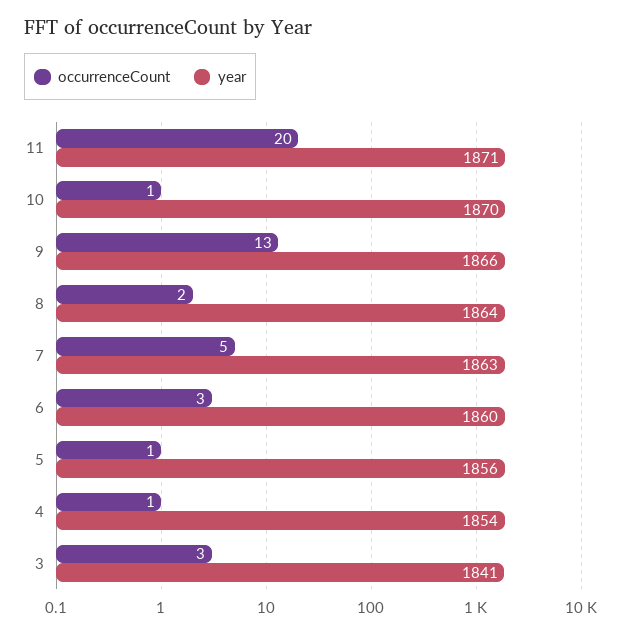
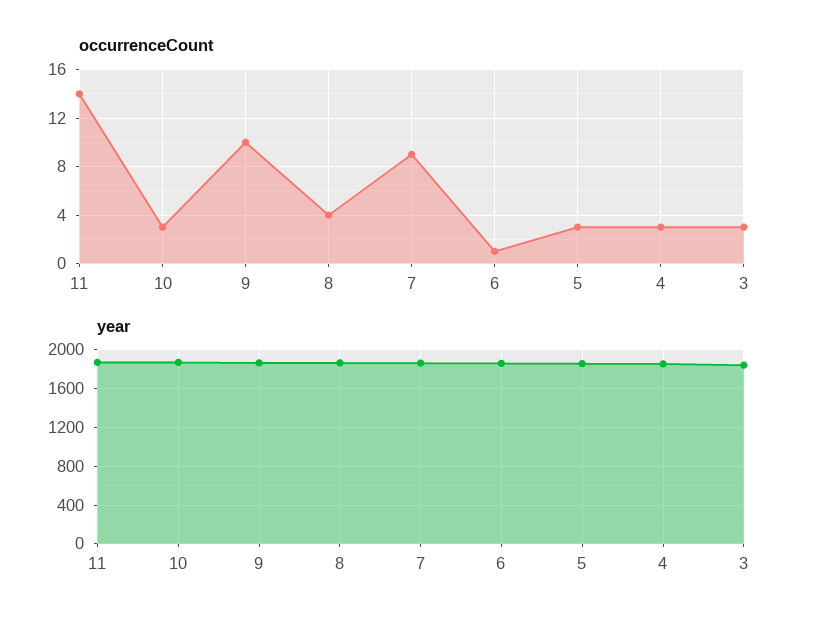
occurrenceCount, 11: 20 -> 14
occurrenceCount, 10: 1 -> 3
occurrenceCount, 9: 13 -> 10
occurrenceCount, 8: 2 -> 4
occurrenceCount, 7: 5 -> 9
occurrenceCount, 6: 3 -> 1
occurrenceCount, 5: 1 -> 3
occurrenceCount, 4: 1 -> 3

